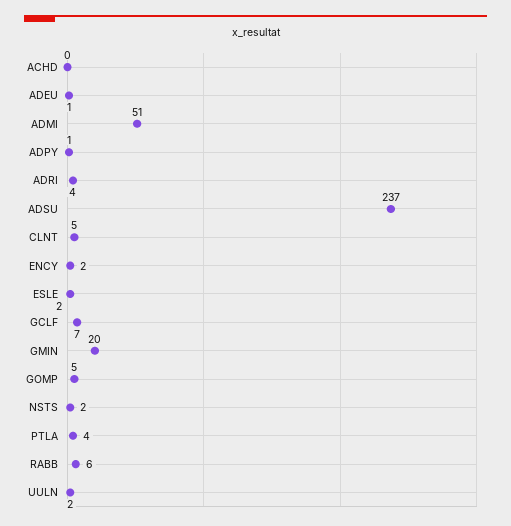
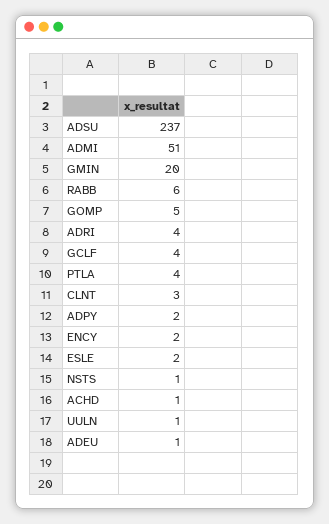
ACHD: 0 -> 1
ADPY: 1 -> 2
CLNT: 5 -> 3
GCLF: 7 -> 4
NSTS: 2 -> 1
UULN: 2 -> 1

